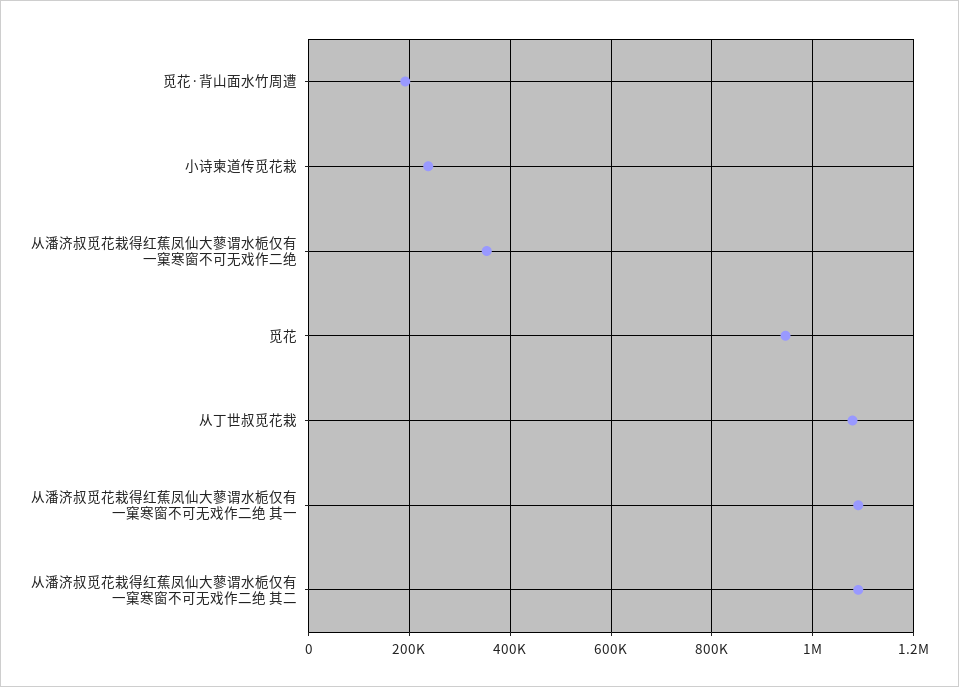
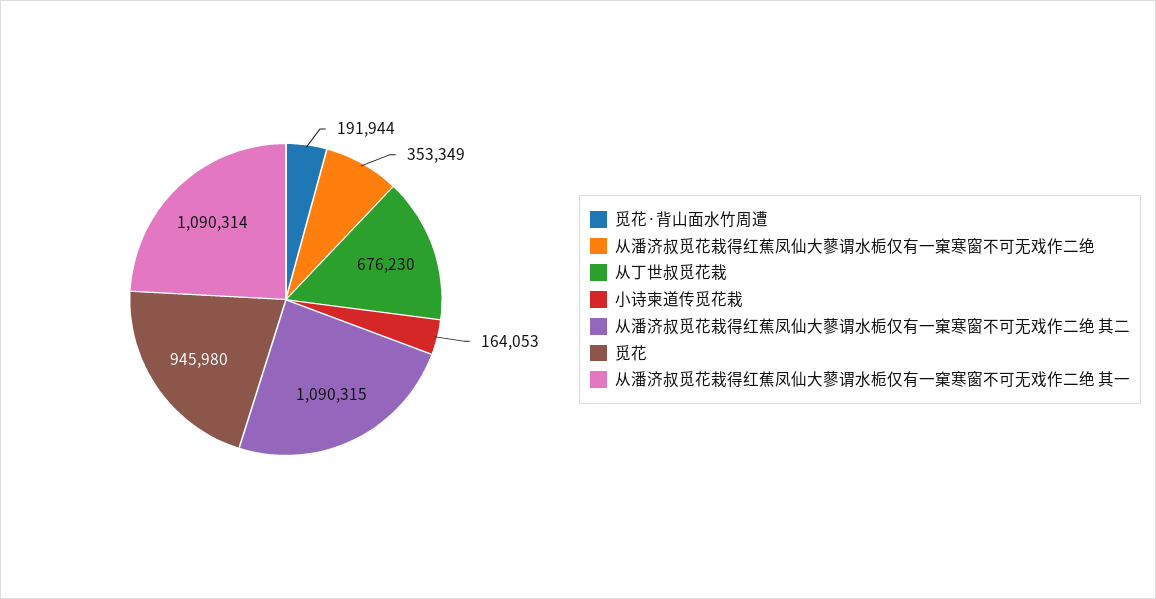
小诗柬道传觅花栽: 240000 -> 164053
从丁世叔觅花栽: 1080000 -> 676230

